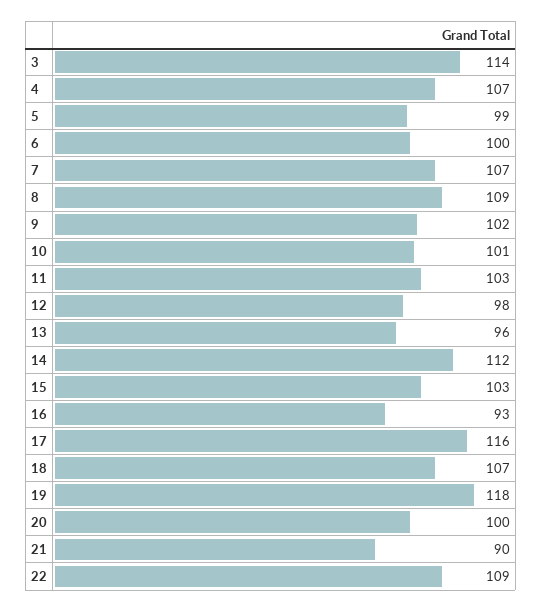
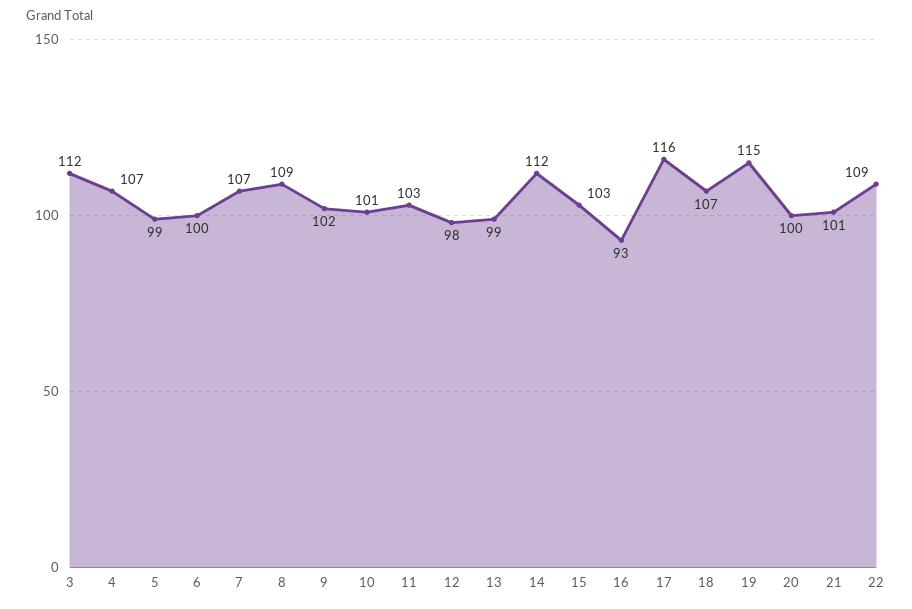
3: 114 -> 112
13: 96 -> 99
19: 118 -> 115
21: 90 -> 101

